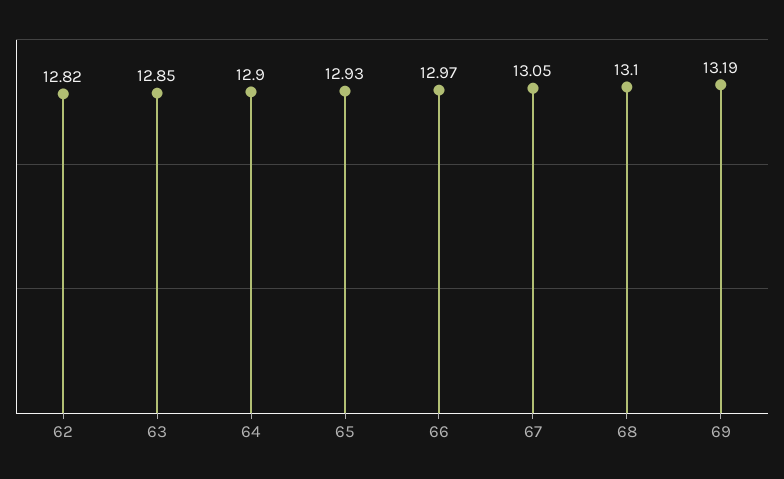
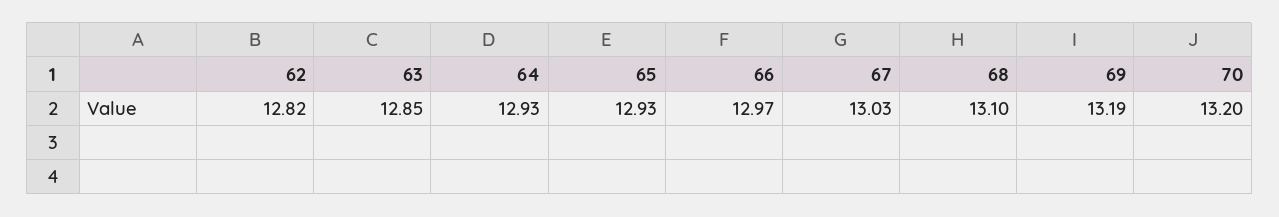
64: 12.9 -> 12.93
67: 13.05 -> 13.03
70: none -> 13.2

